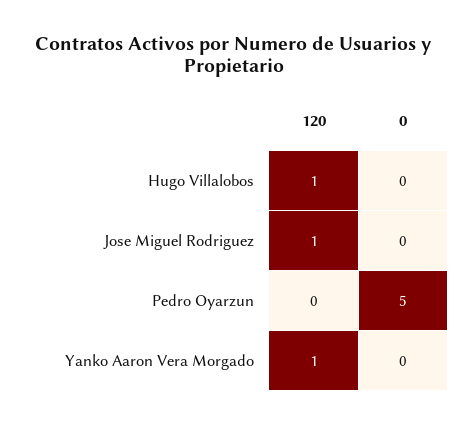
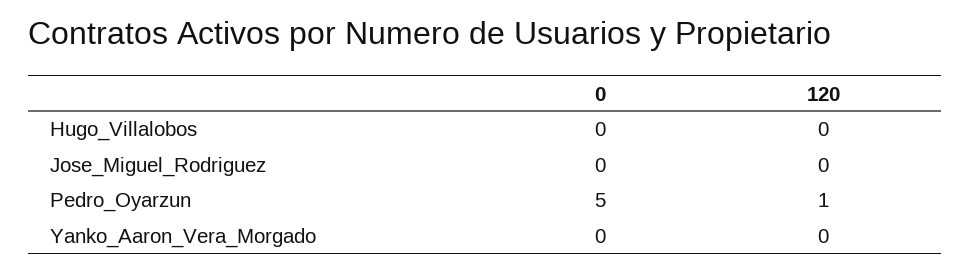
120, Hugo Villalobos: 1 -> 0
120, Jose Miguel Rodriguez: 1 -> 0
120, Pedro Oyarzun: 0 -> 1
120, Yanko Aaron Vera Morgado: 1 -> 0

